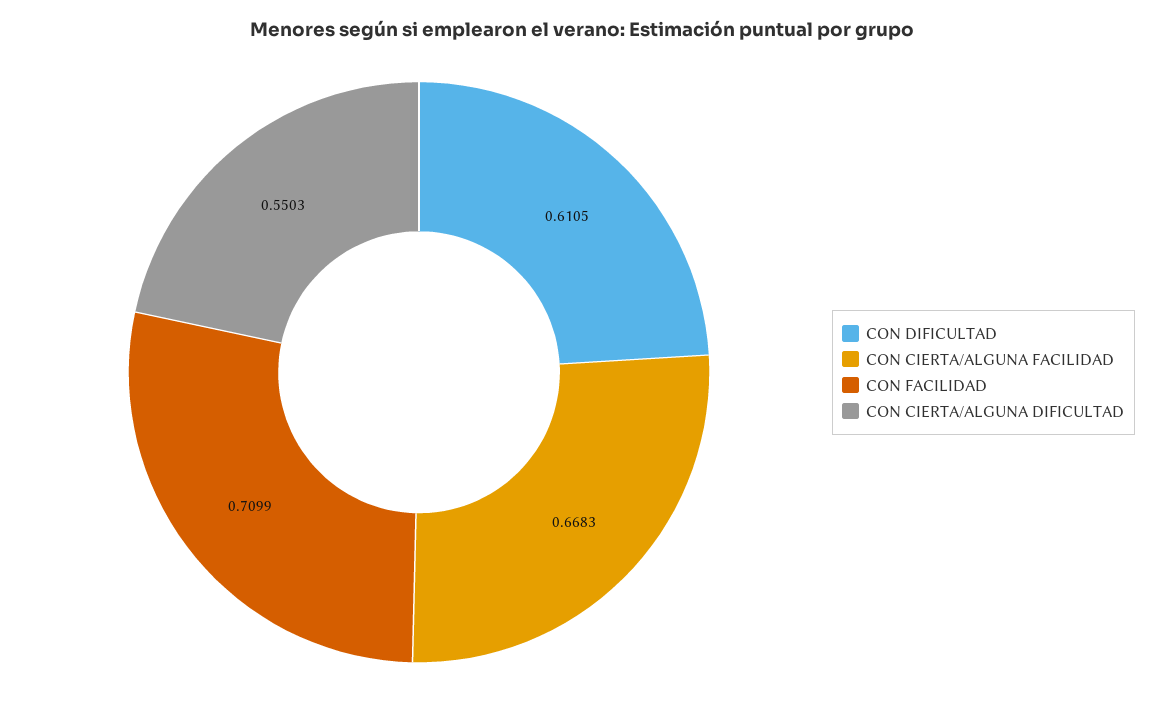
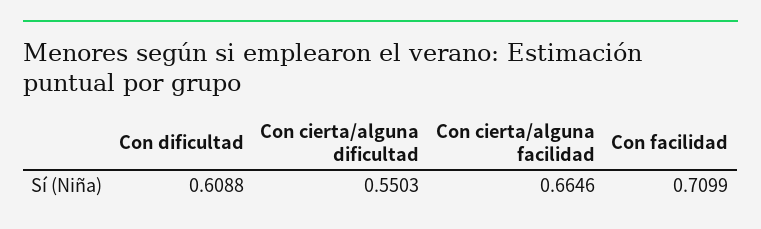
CON DIFICULTAD: 0.6105 -> 0.6088
CON CIERTA/ALGUNA FACILIDAD: 0.6683 -> 0.6646

